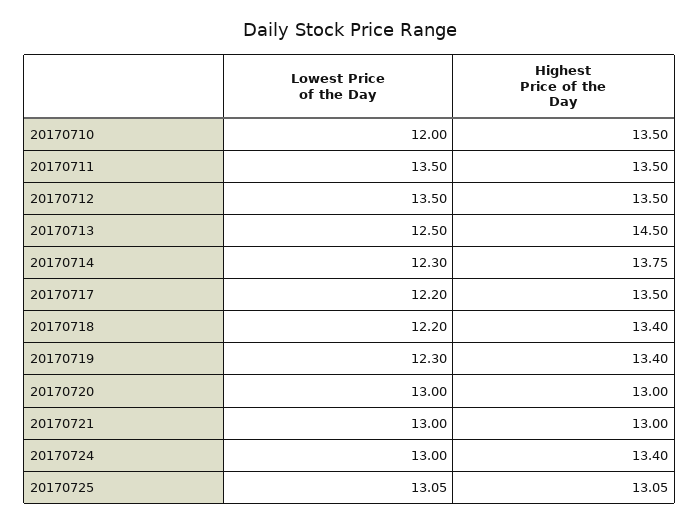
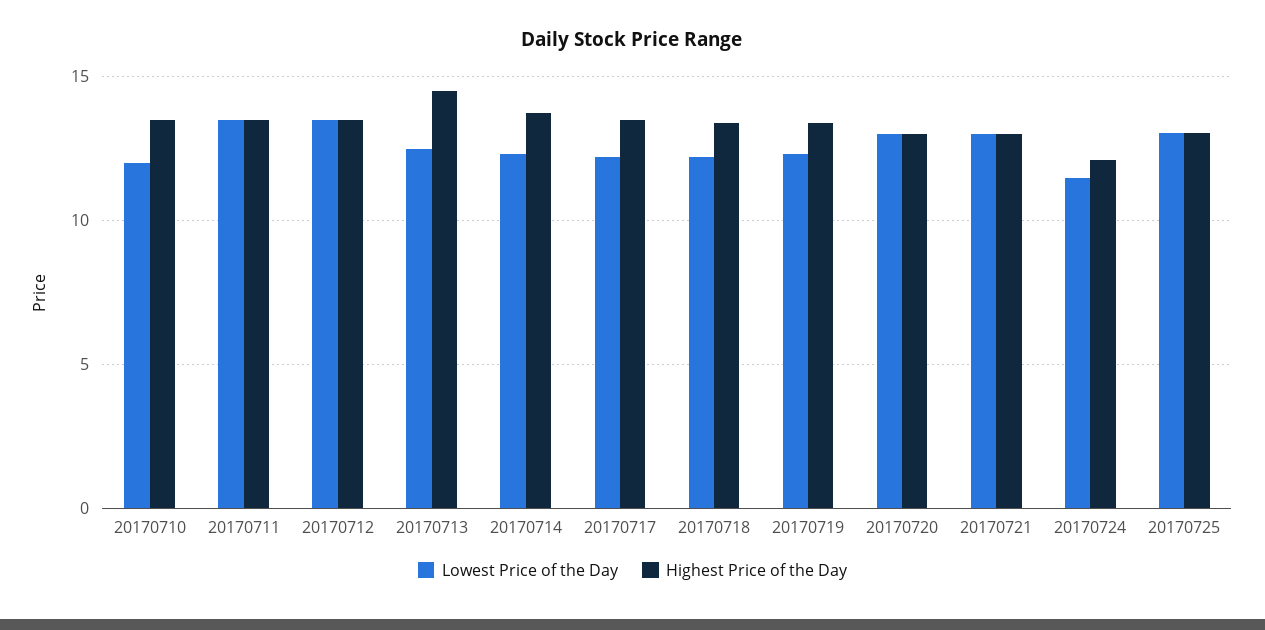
Lowest Price of the Day, 20170724: 13 -> 11.5
Highest Price of the Day, 20170724: 13.4 -> 12

